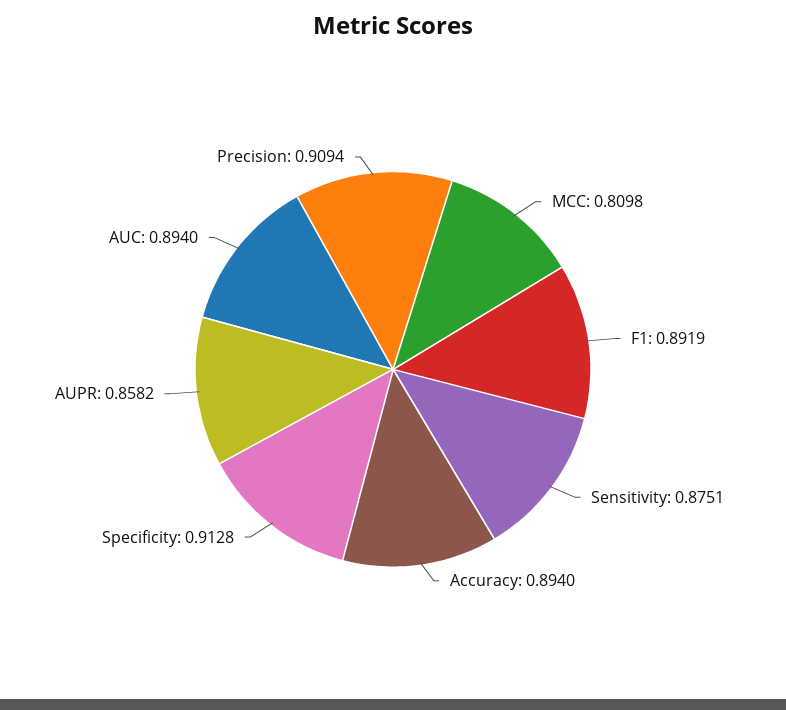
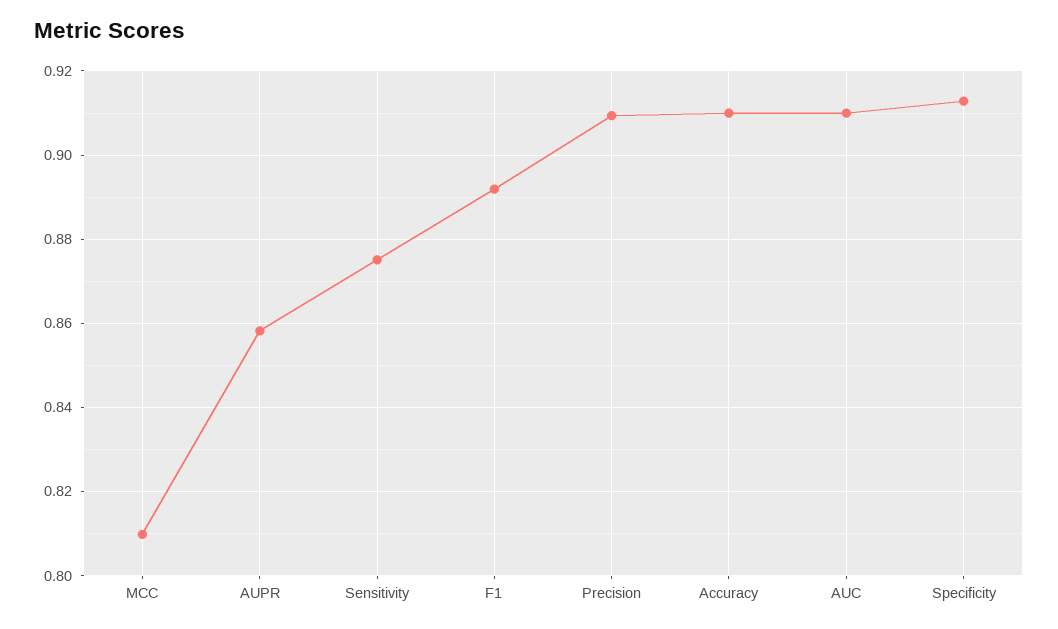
Accuracy: 0.894 -> 0.91
AUC: 0.894 -> 0.91

